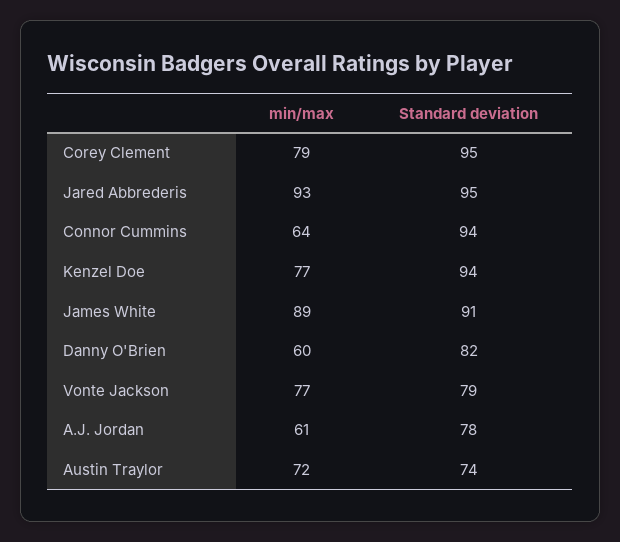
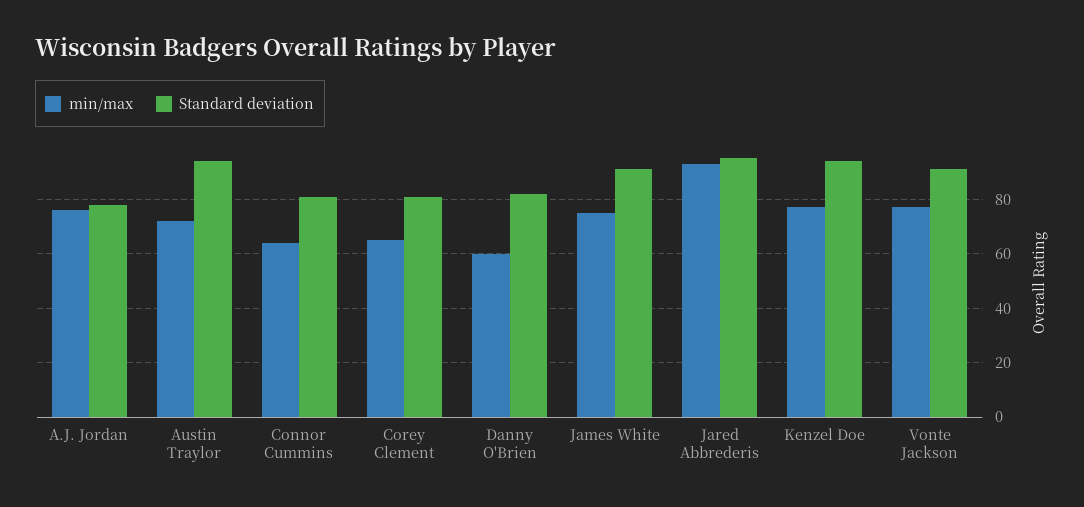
min/max, Corey Clement: 79 -> 65
Standard deviation, Corey Clement: 95 -> 80
Standard deviation, Connor Cummins: 94 -> 80
min/max, James White: 89 -> 75
Standard deviation, Vonte Jackson: 79 -> 90
min/max, A.J. Jordan: 61 -> 75
Standard deviation, Austin Traylor: 74 -> 95

